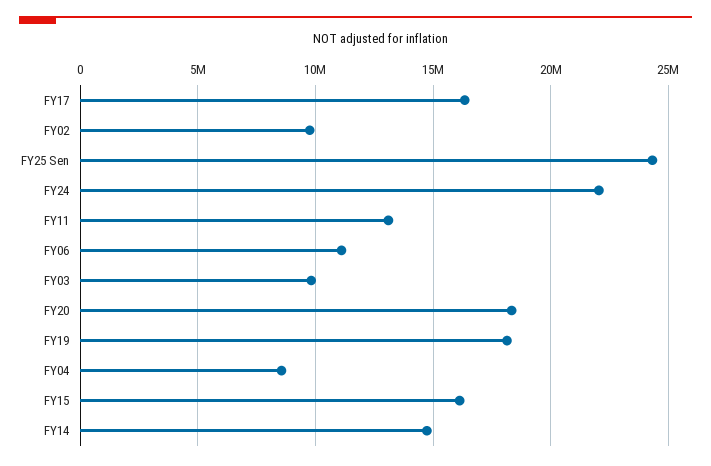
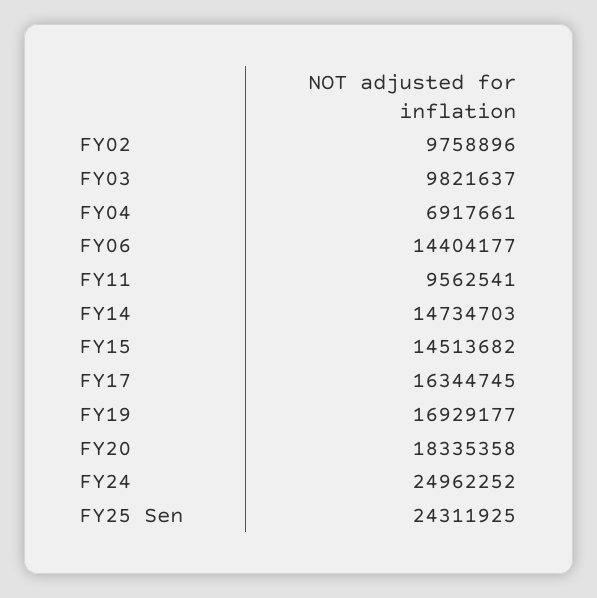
FY24: 22000000 -> 24962252
FY11: 13000000 -> 9562541
FY06: 11000000 -> 14404177
FY19: 18000000 -> 16929177
FY04: 8500000 -> 6917661
FY15: 16000000 -> 14513682

